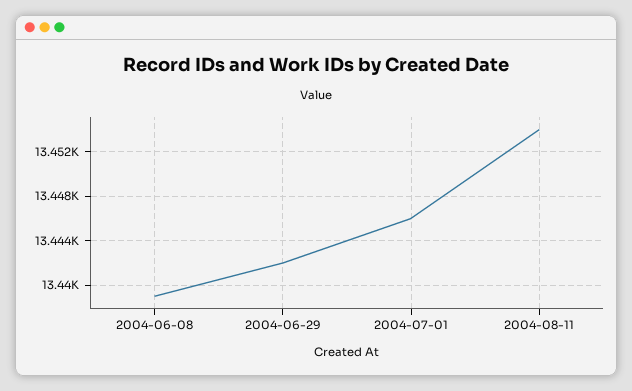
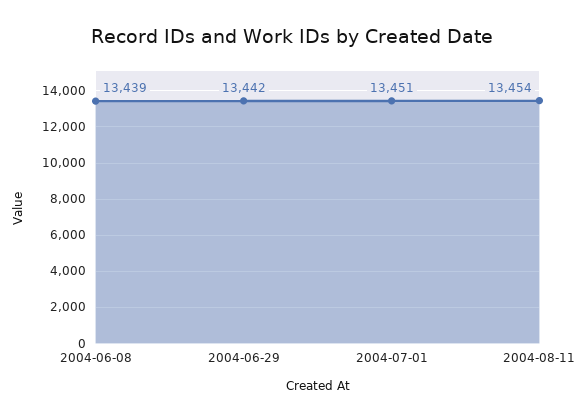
2004-07-01: 13446 -> 13451

